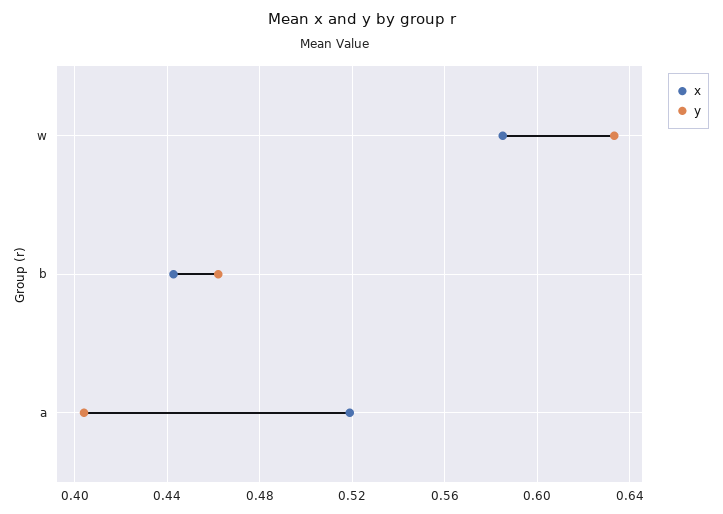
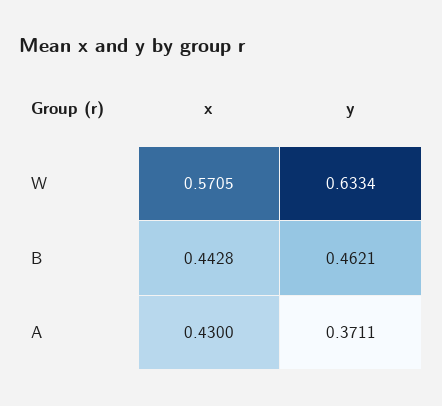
x, w: 0.585 -> 0.5705
x, a: 0.52 -> 0.43
y, a: 0.405 -> 0.3711

